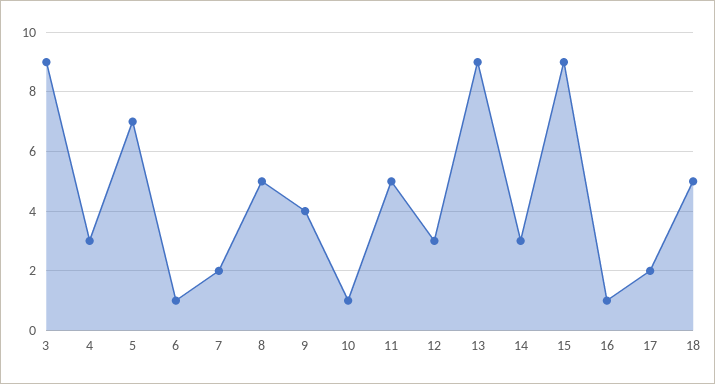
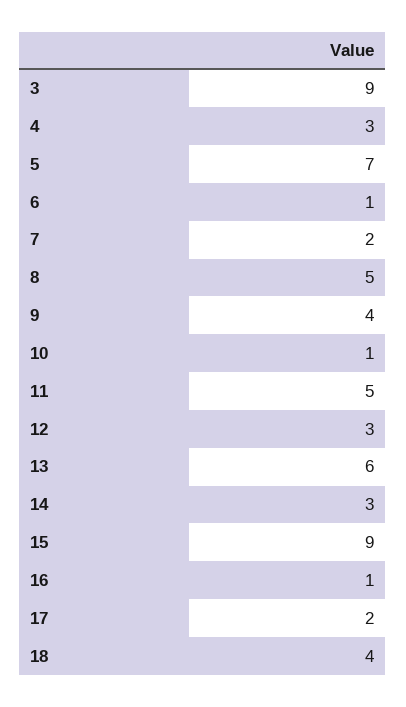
13: 9 -> 6
18: 5 -> 4

